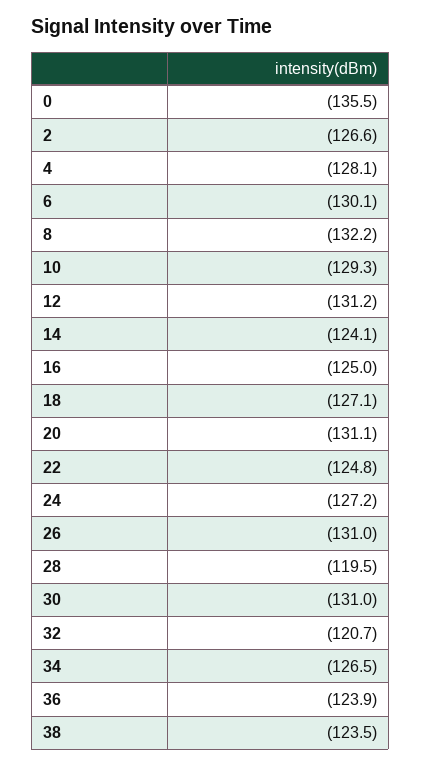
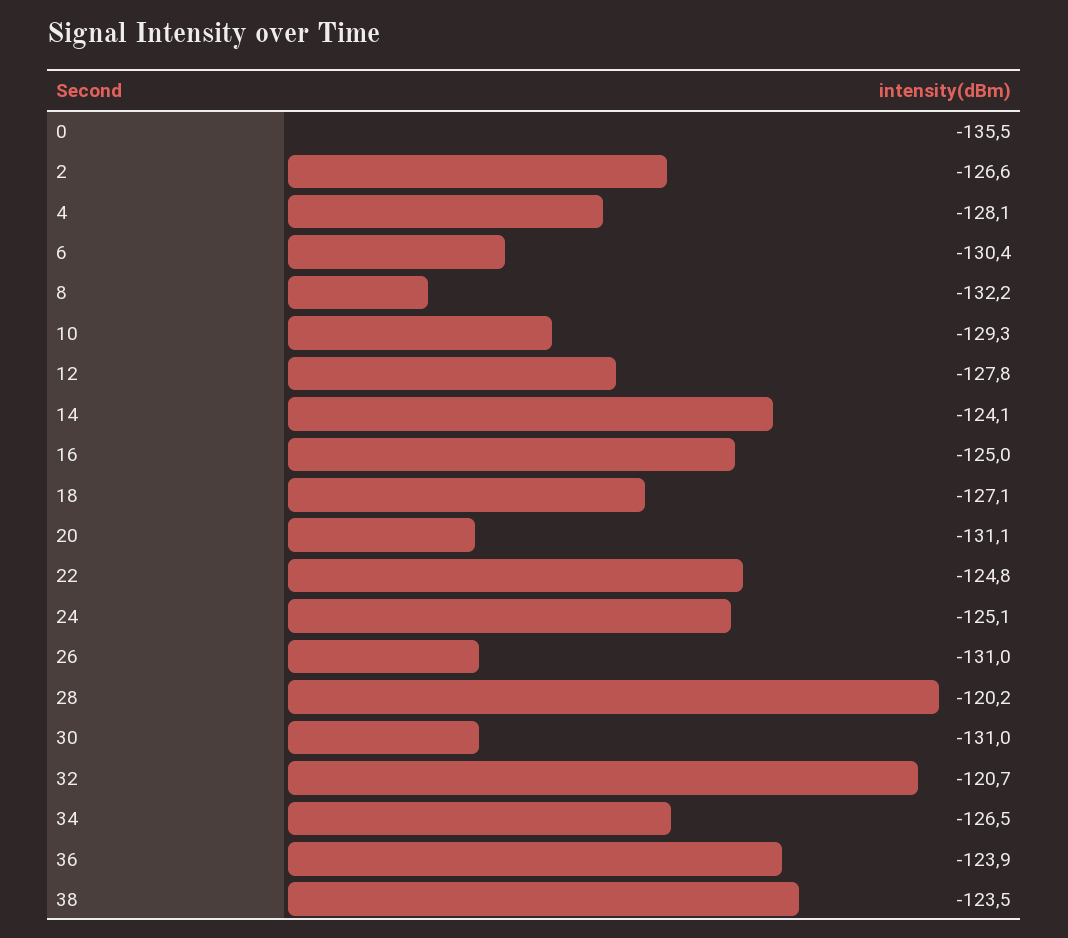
6: -130.1 -> -130.4
12: -131.2 -> -127.8
24: -127.2 -> -125.1
28: -119.5 -> -120.2

